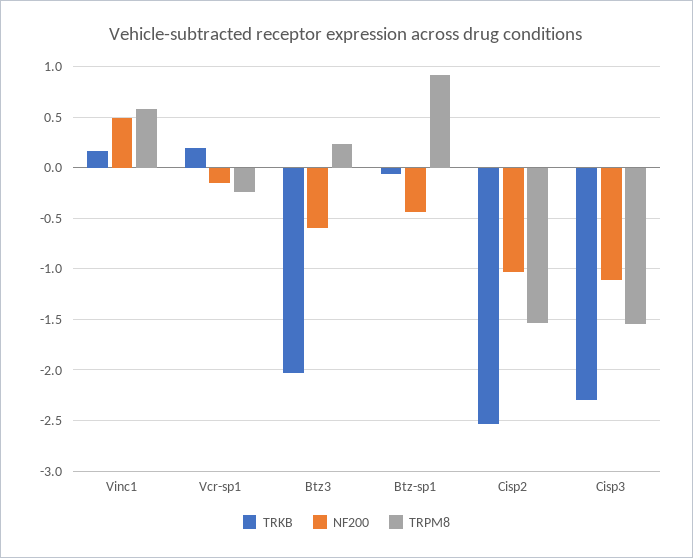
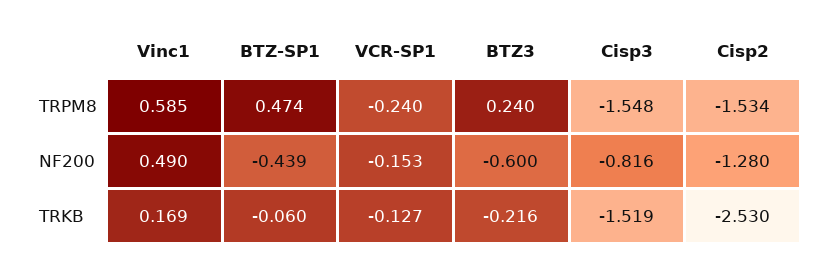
TRKB, Vcr-sp1: 0.2 -> -0.127
TRKB, Btz3: -2 -> -0.216
TRPM8, Btz-sp1: 0.9 -> 0.474
NF200, Cisp2: -1 -> -1.28
TRKB, Cisp3: -2.3 -> -1.519
NF200, Cisp3: -1.1 -> -0.816

